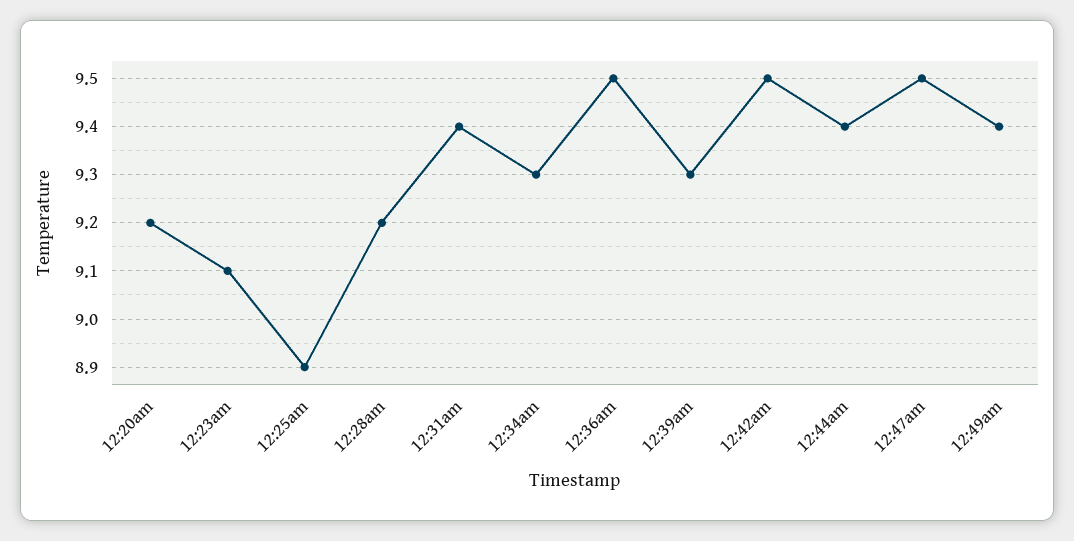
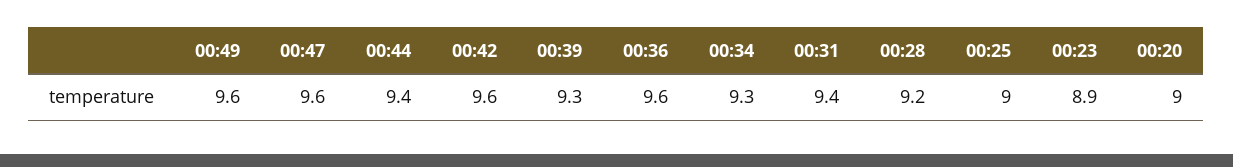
12:20am: 9.2 -> 9
12:23am: 9.1 -> 8.9
12:25am: 8.9 -> 9
12:36am: 9.5 -> 9.6
12:42am: 9.5 -> 9.6
12:47am: 9.5 -> 9.6
12:49am: 9.4 -> 9.6

